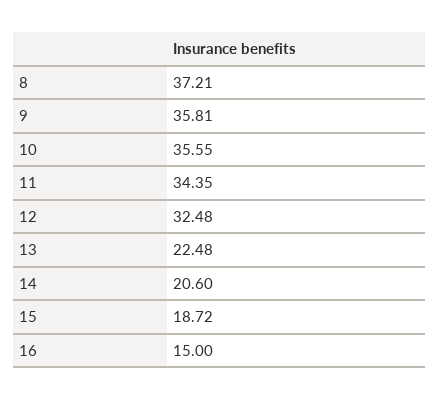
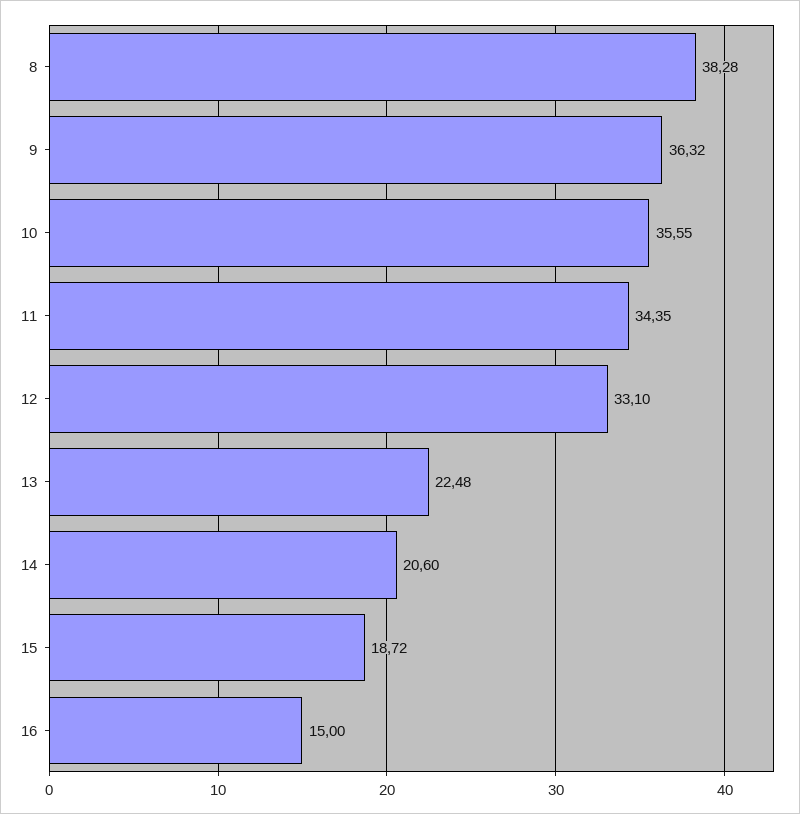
8: 37.21 -> 38.28
9: 35.81 -> 36.32
12: 32.48 -> 33.1

